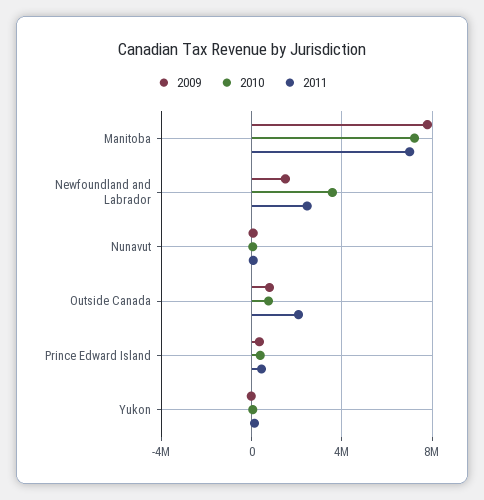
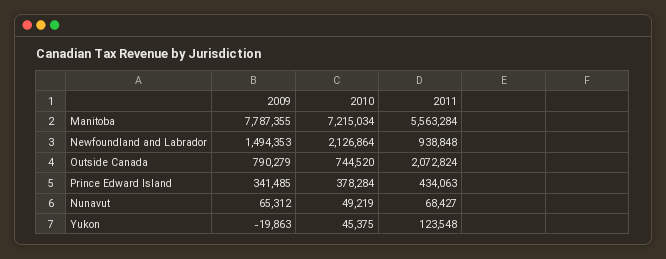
2011, Manitoba: 7000000 -> 5563284
2010, Newfoundland and Labrador: 3500000 -> 2126864
2011, Newfoundland and Labrador: 2500000 -> 938848

